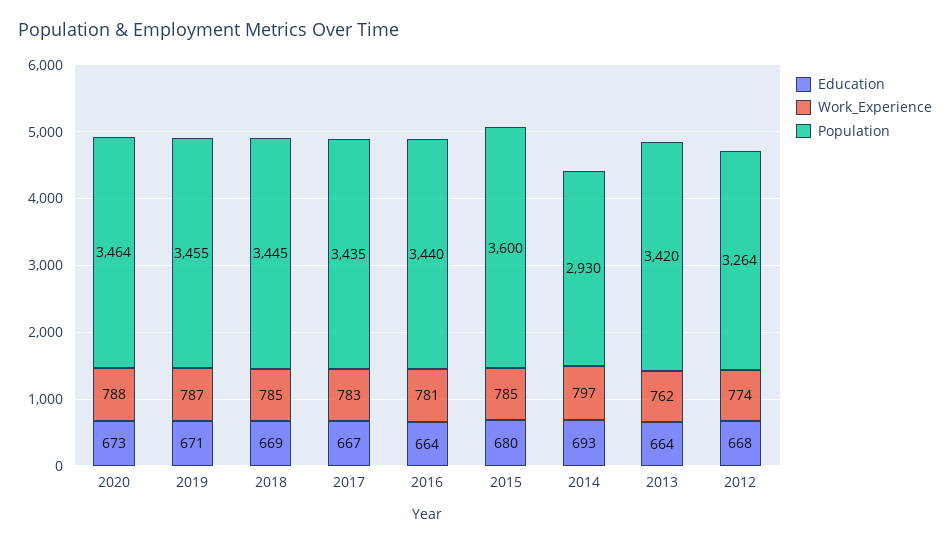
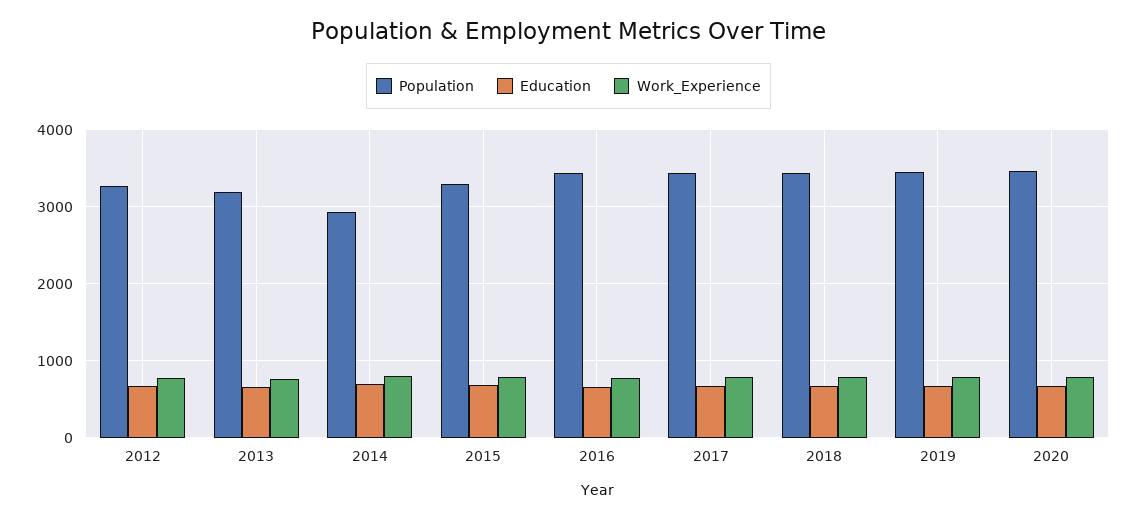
Population, 2015: 3600 -> 3300
Population, 2013: 3420 -> 3200

